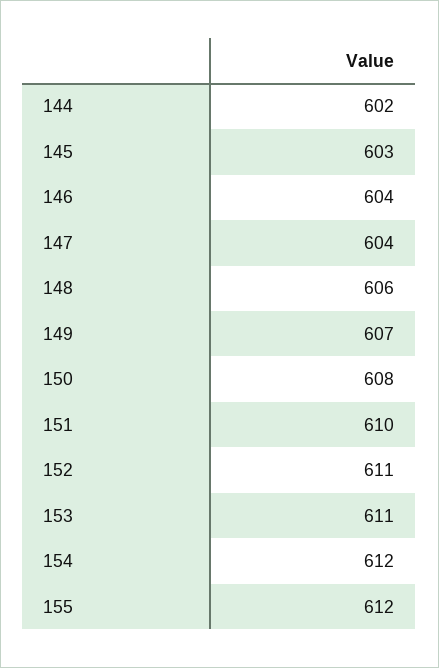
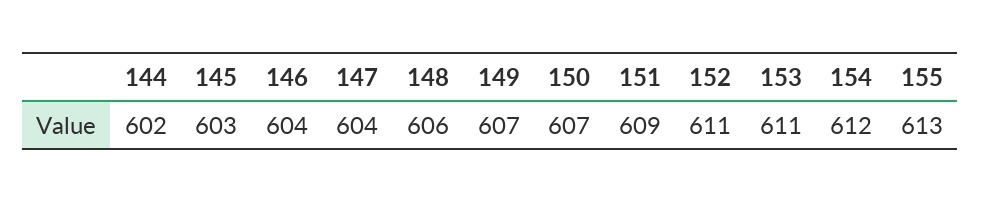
150: 608 -> 607
151: 610 -> 609
155: 612 -> 613

